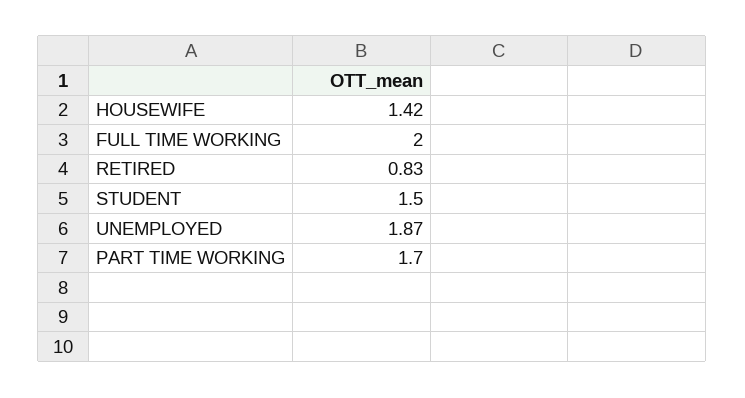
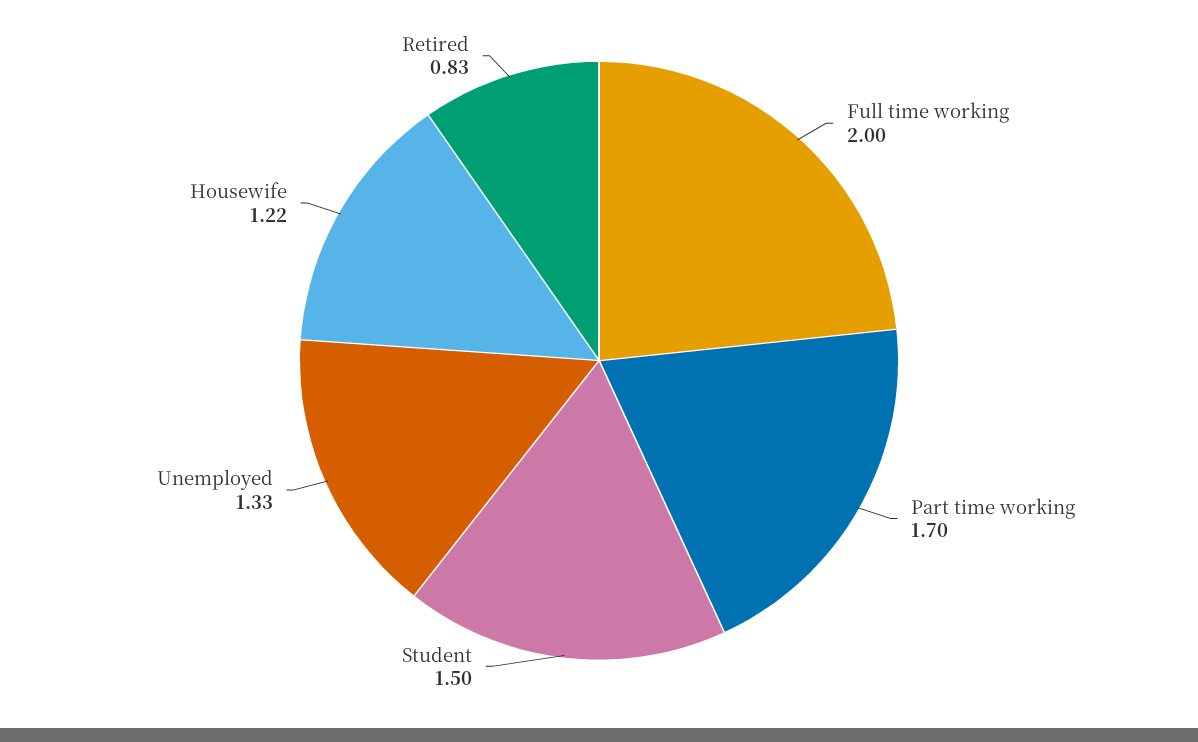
HOUSEWIFE: 1.42 -> 1.22
UNEMPLOYED: 1.87 -> 1.33

